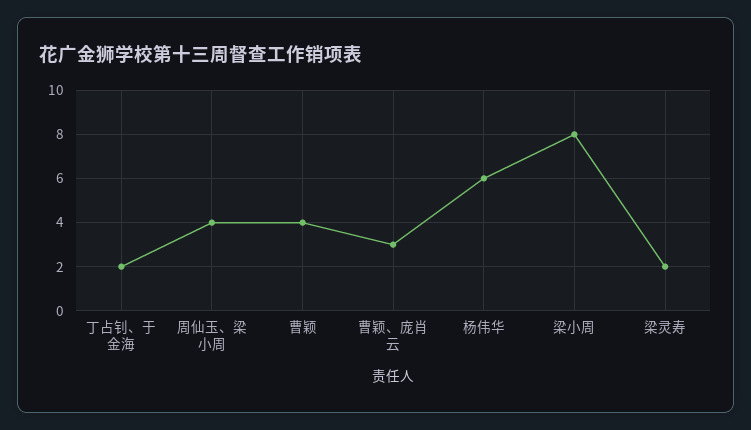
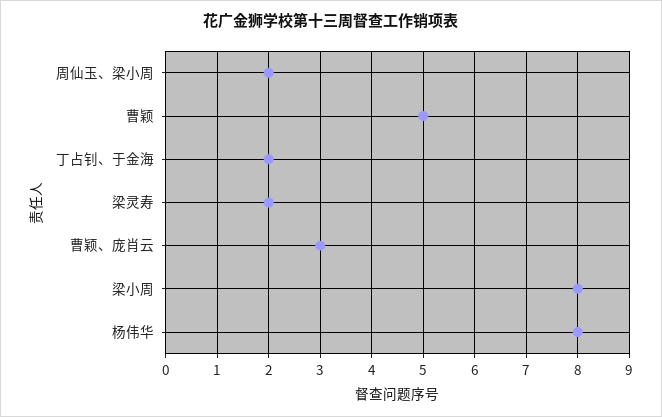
周仙玉、梁小周: 4 -> 2
曹颖: 4 -> 5
杨伟华: 6 -> 8

